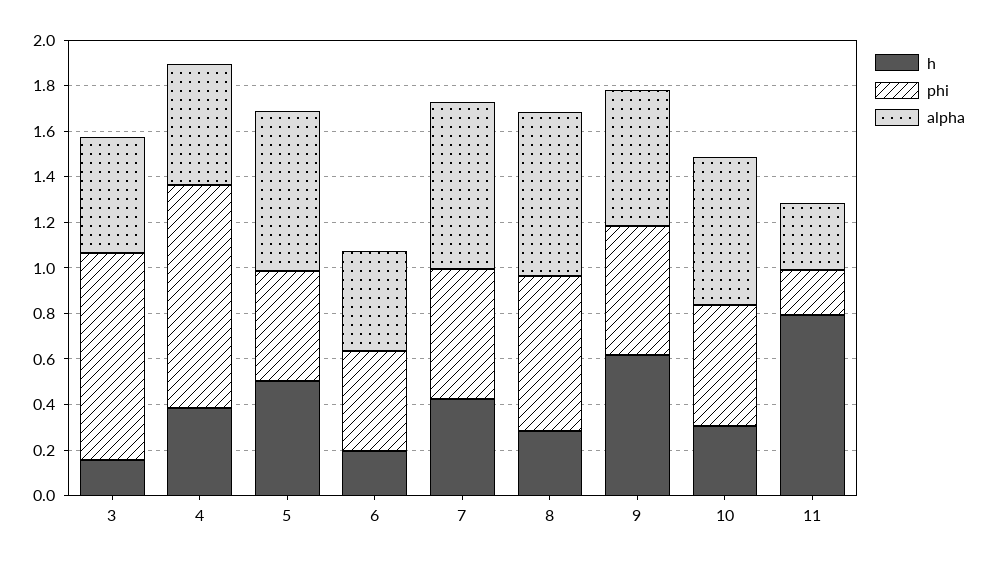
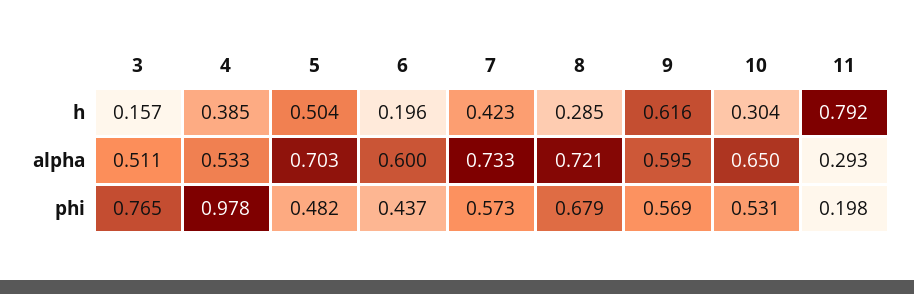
phi, 3: 0.9 -> 0.765
alpha, 6: 0.45 -> 0.6

